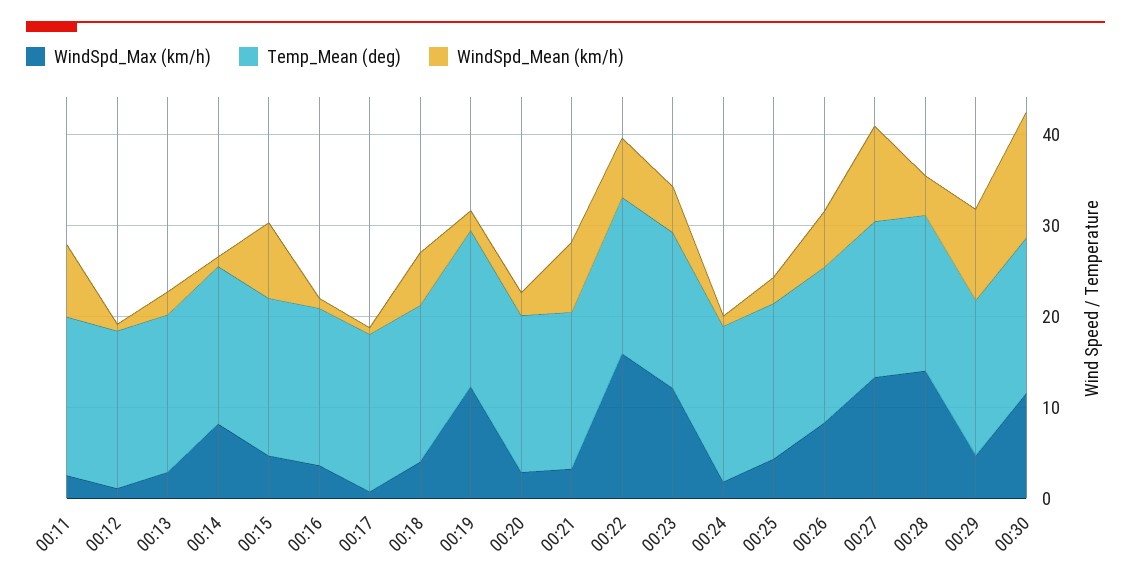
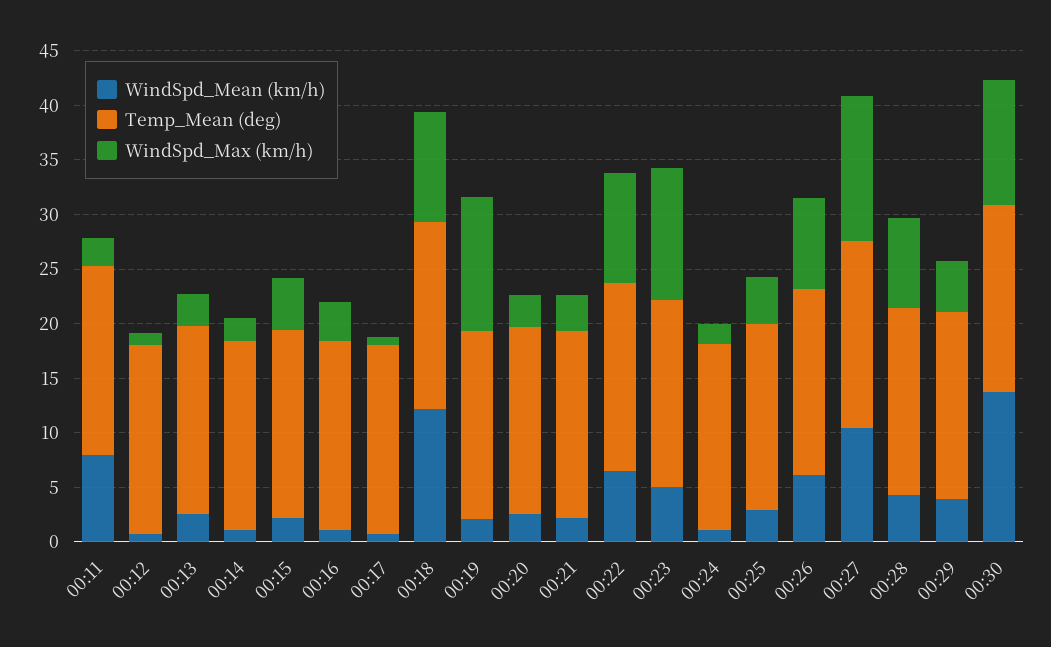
WindSpd_Max (km/h), 00:14: 8 -> 2
WindSpd_Mean (km/h), 00:15: 8 -> 2
WindSpd_Max (km/h), 00:18: 4 -> 10
WindSpd_Mean (km/h), 00:18: 6 -> 12
WindSpd_Mean (km/h), 00:21: 8 -> 2
WindSpd_Max (km/h), 00:22: 16 -> 10
WindSpd_Max (km/h), 00:28: 14 -> 8
WindSpd_Mean (km/h), 00:29: 10 -> 4

